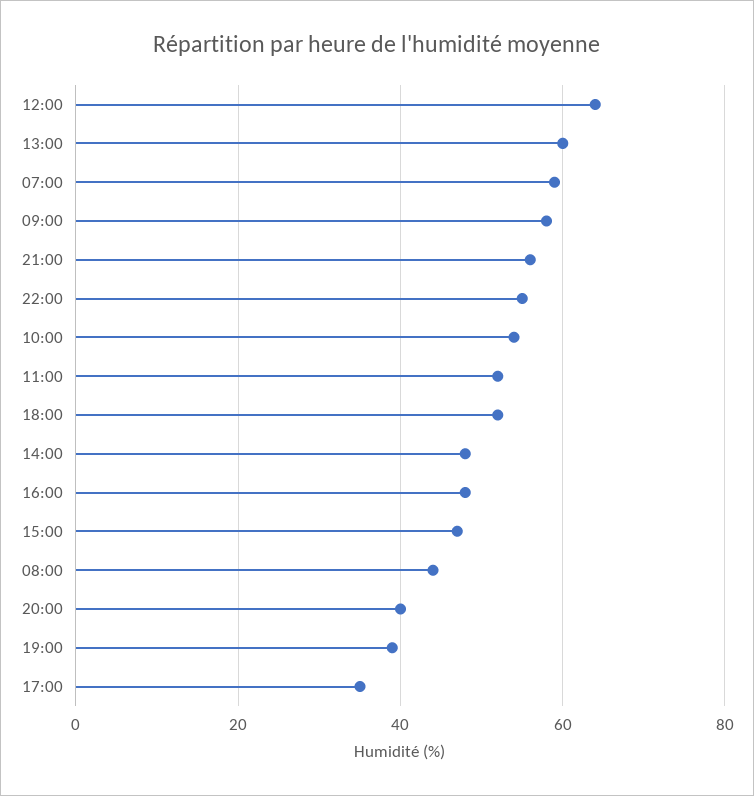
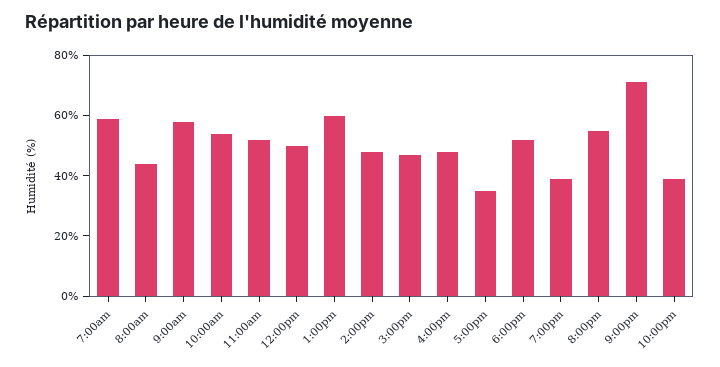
12:00: 65 -> 50
21:00: 55 -> 70
22:00: 55 -> 40
20:00: 40 -> 55

